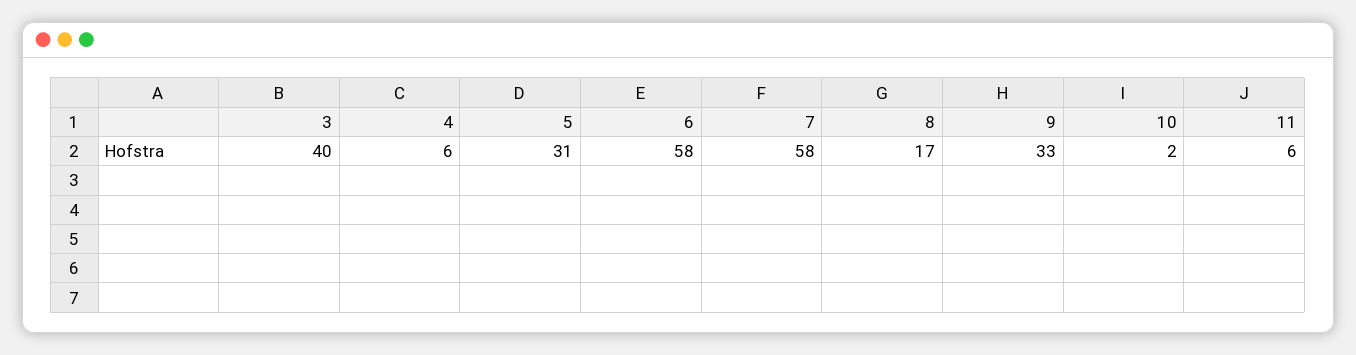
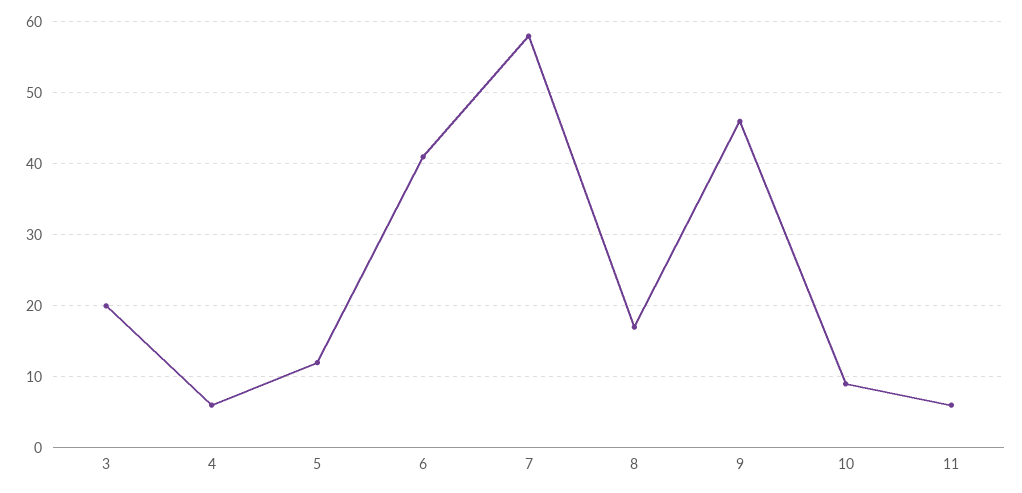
3: 40 -> 20
5: 31 -> 12
6: 58 -> 41
9: 33 -> 46
10: 2 -> 9

